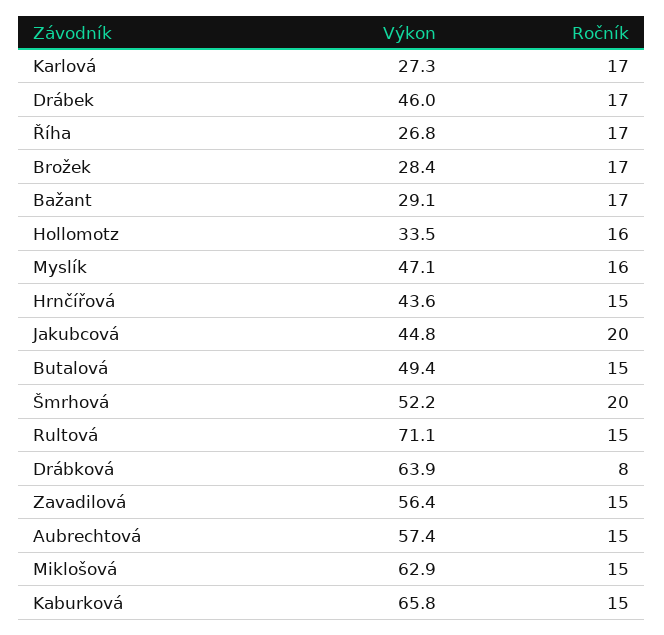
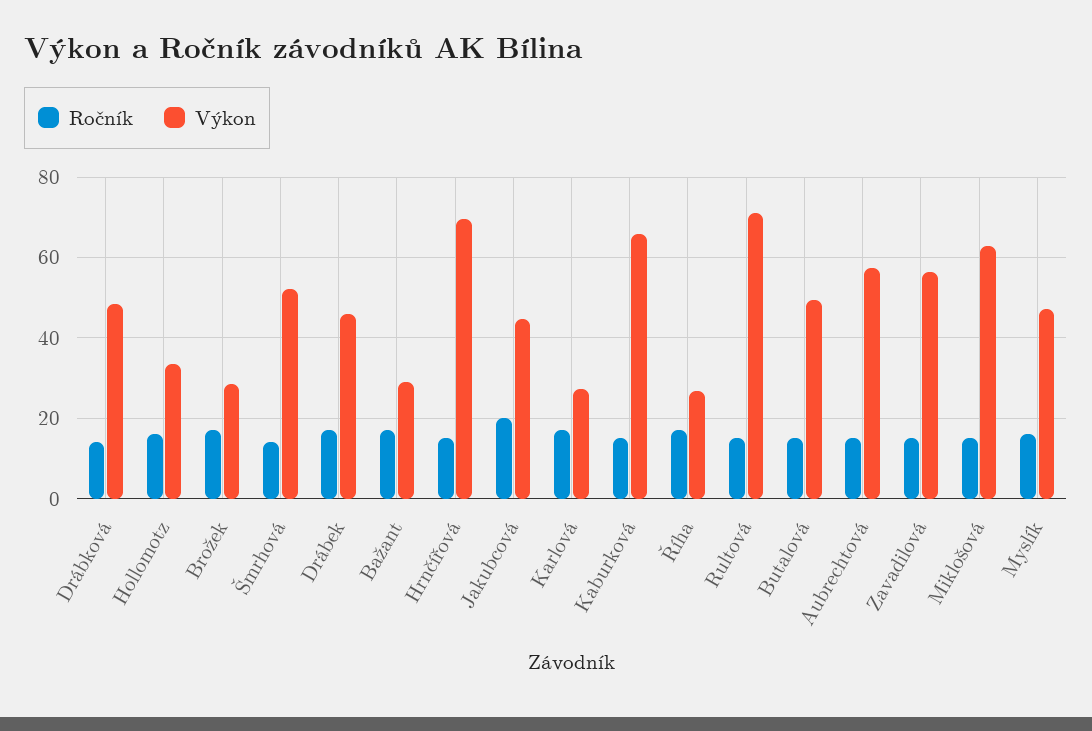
Výkon, Hrnčířová: 43.6 -> 70
Ročník, Šmrhová: 20 -> 14
Výkon, Drábková: 63.9 -> 48
Ročník, Drábková: 8 -> 14

